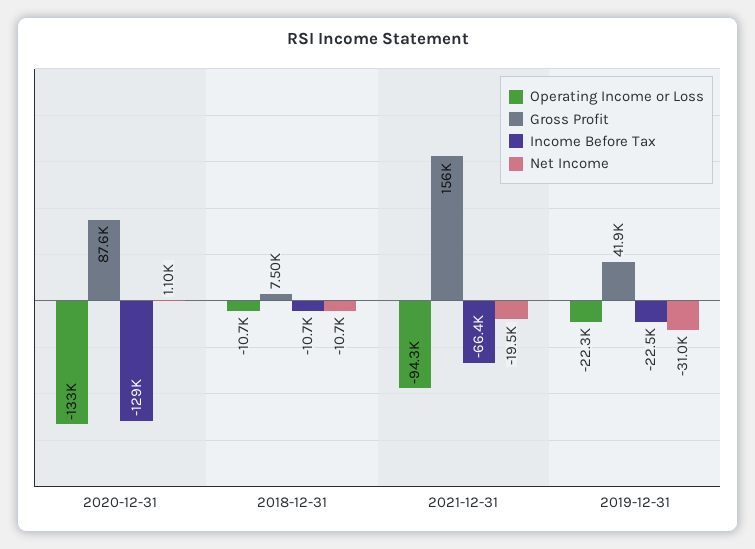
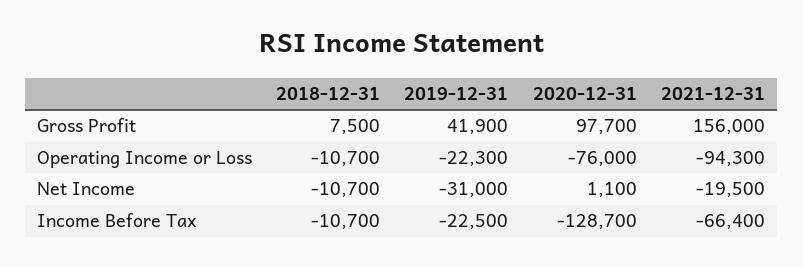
Operating Income or Loss, 2020-12-31: -133000 -> -76000
Gross Profit, 2020-12-31: 87600 -> 97700

